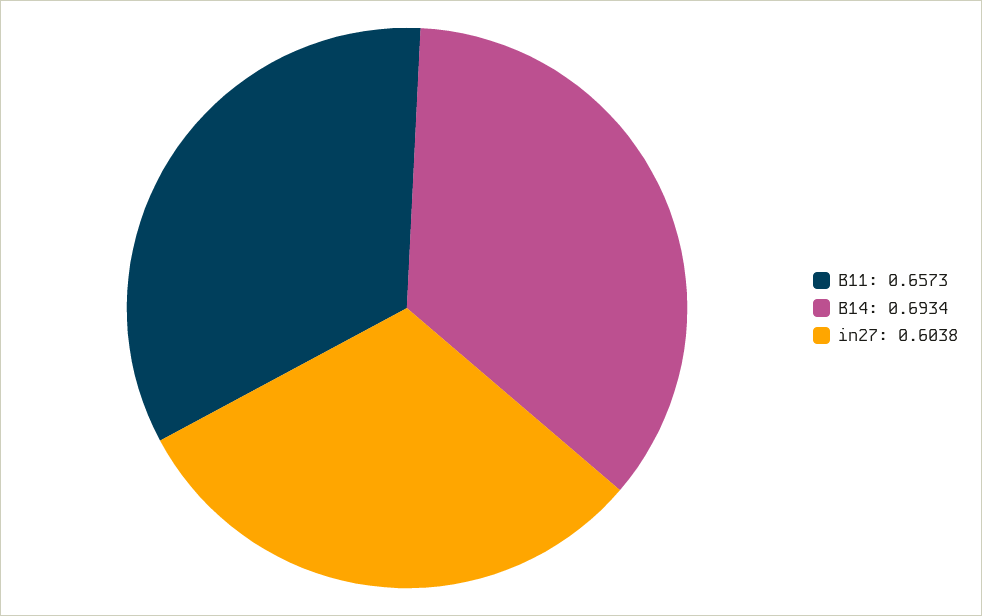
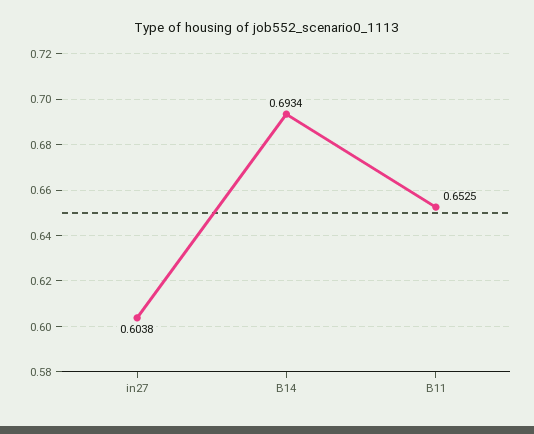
B11: 0.6573 -> 0.6525

